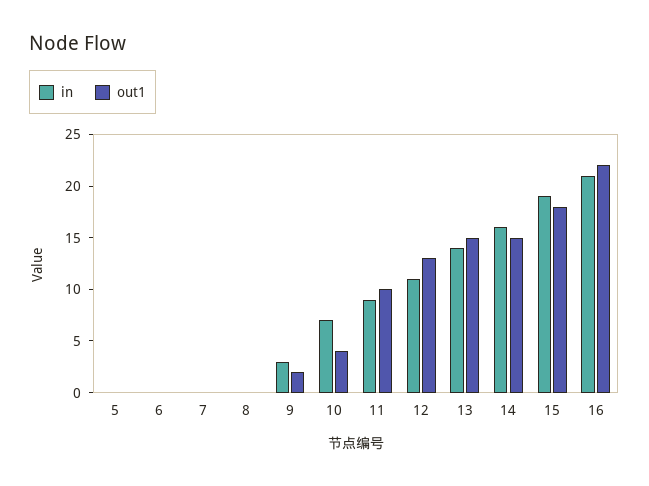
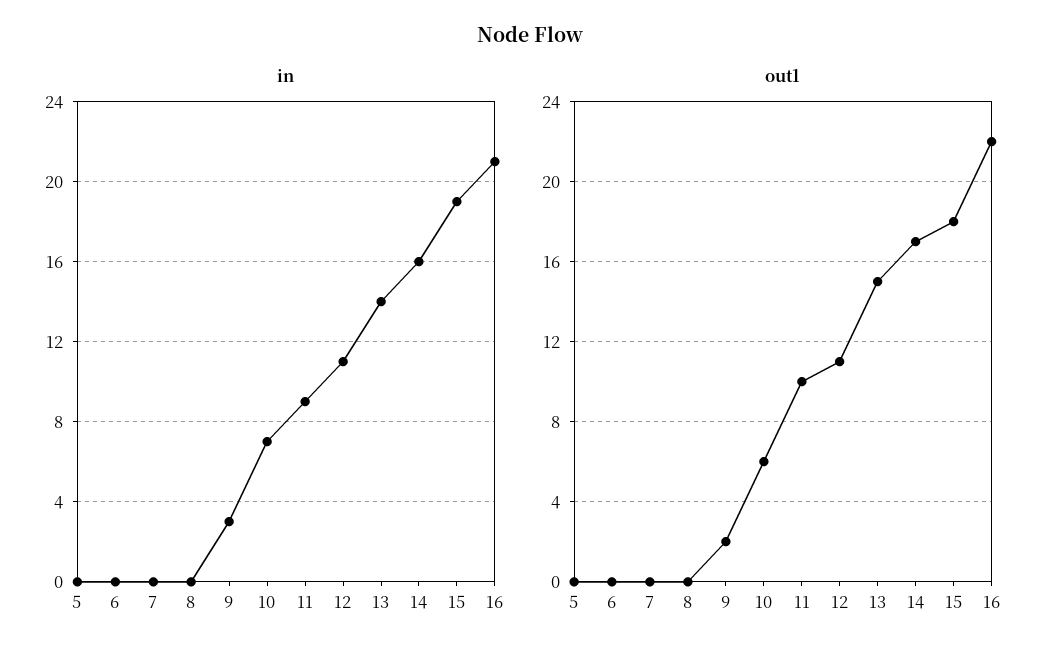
out1, 10: 4 -> 6
out1, 12: 13 -> 11
out1, 14: 15 -> 17

